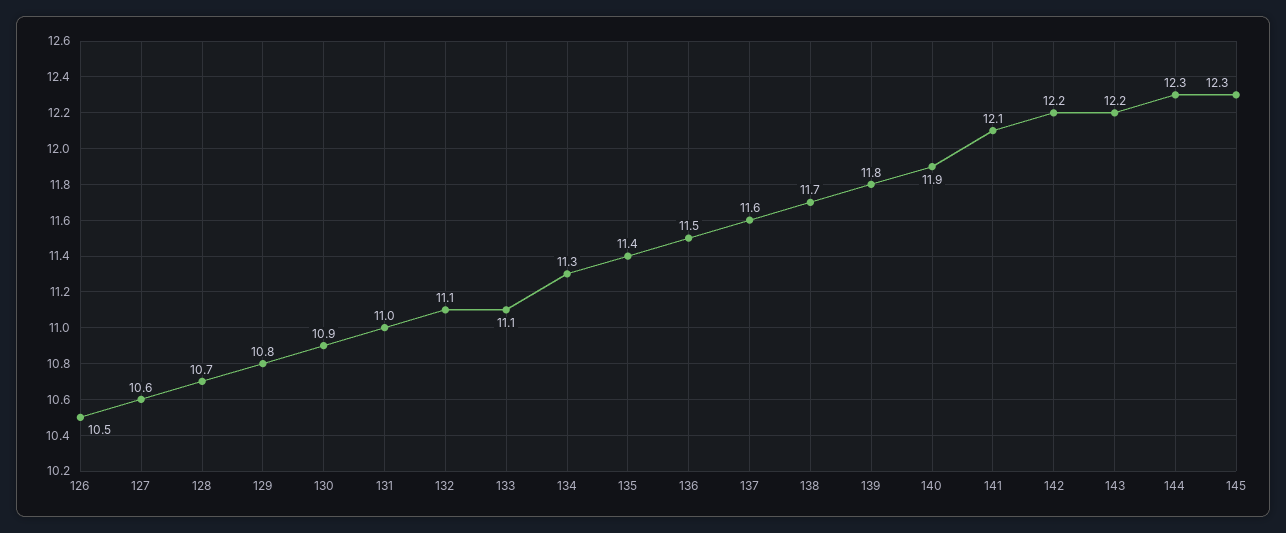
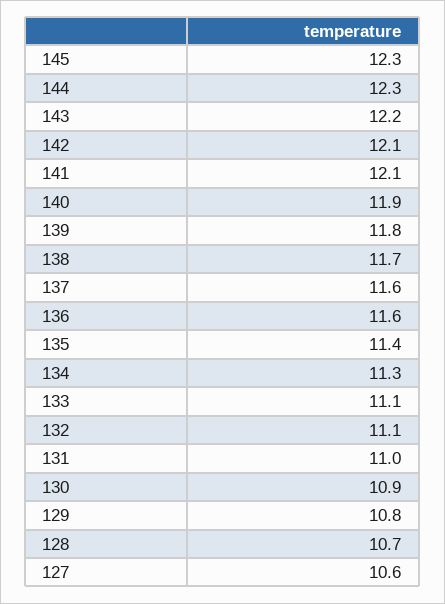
126: 10.5 -> none
136: 11.5 -> 11.6
142: 12.2 -> 12.1

